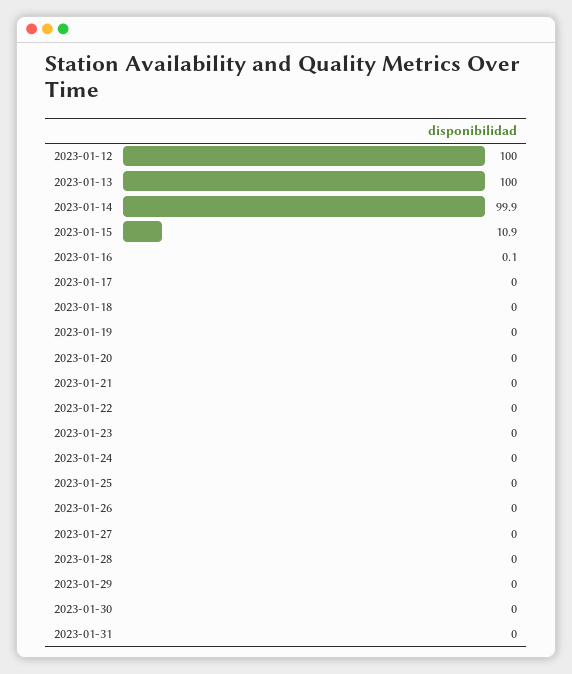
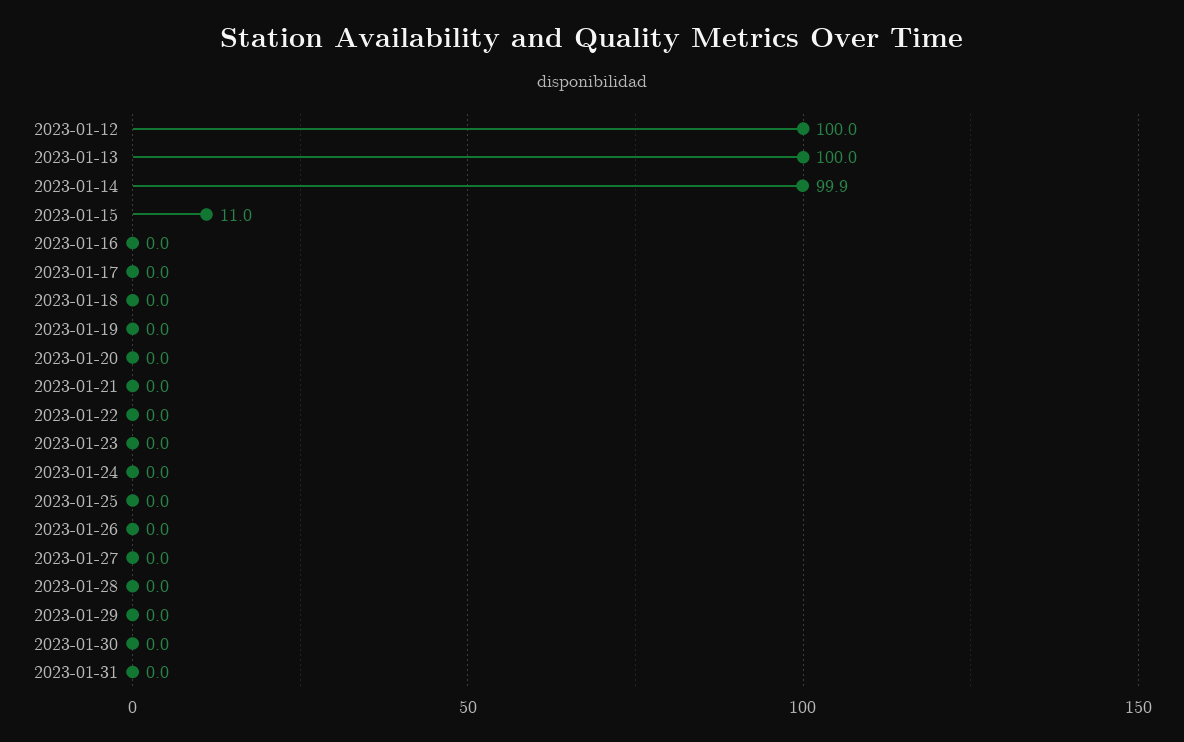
2023-01-15: 10.9 -> 11
2023-01-16: 0.1 -> 0

